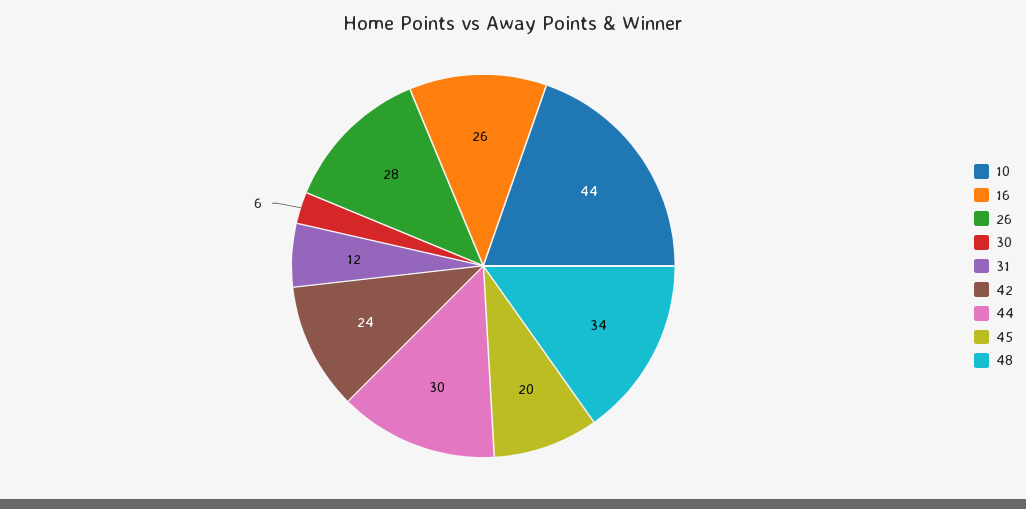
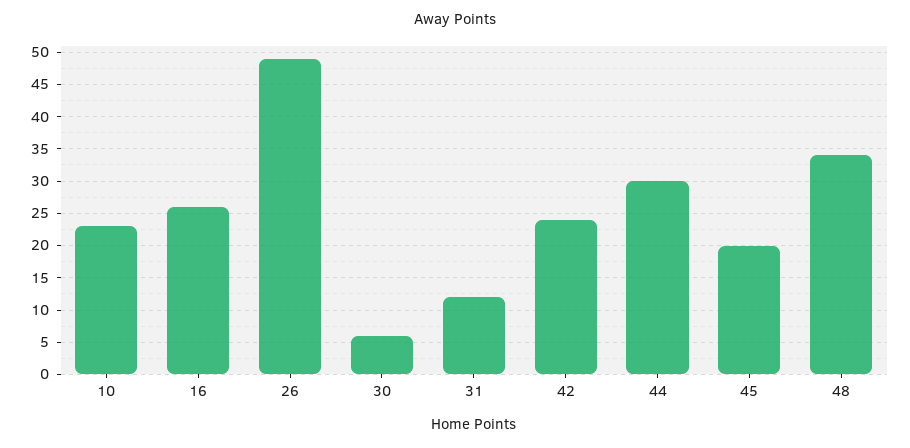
10: 44 -> 23
26: 28 -> 49

